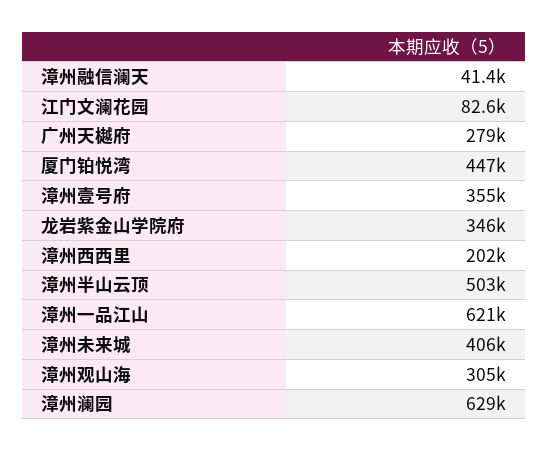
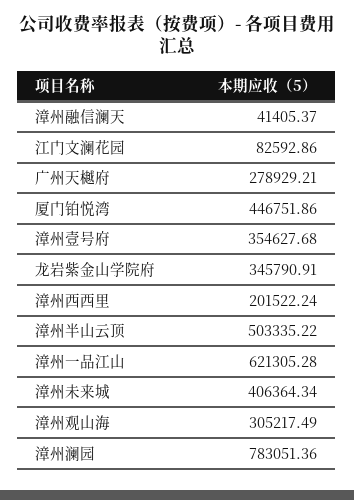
漳州澜园: 629000 -> 783051.36

